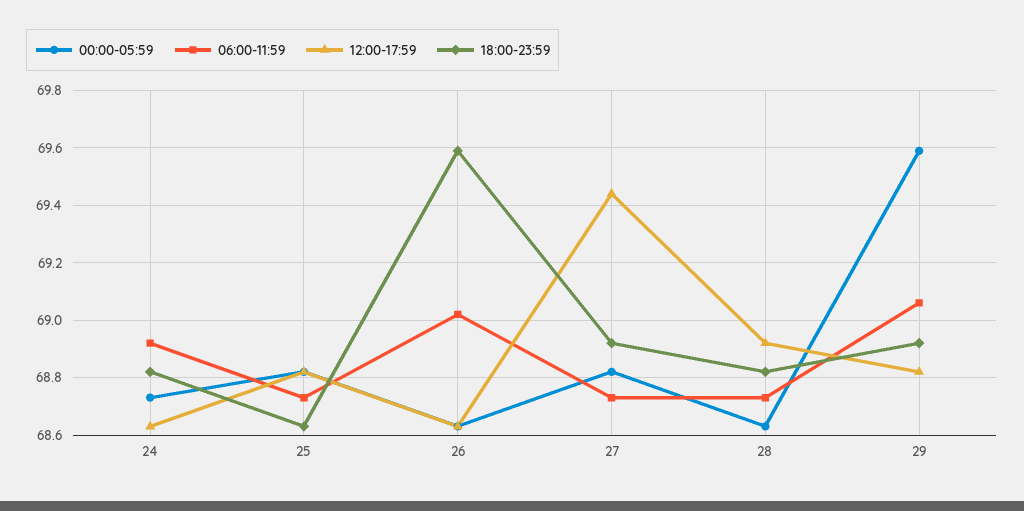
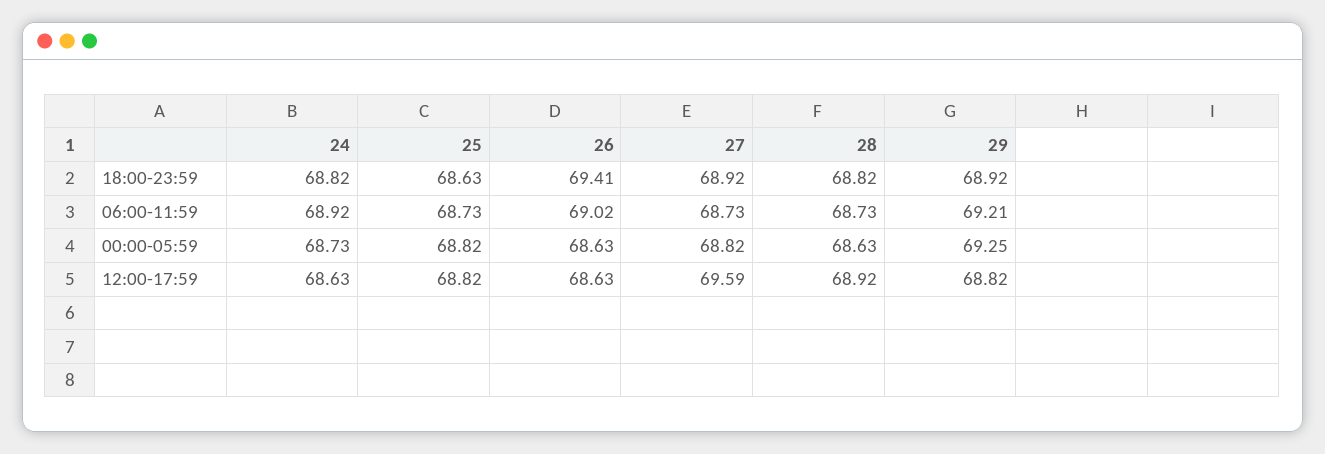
18:00-23:59, 26: 69.6 -> 69.41
12:00-17:59, 27: 69.45 -> 69.59
00:00-05:59, 29: 69.6 -> 69.25
06:00-11:59, 29: 69.05 -> 69.21

